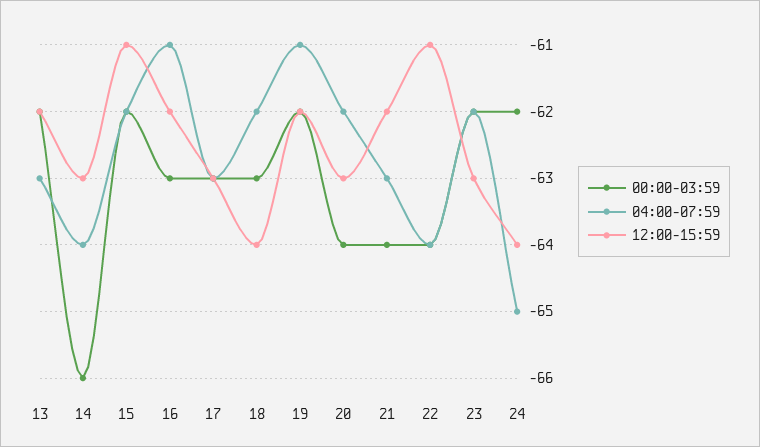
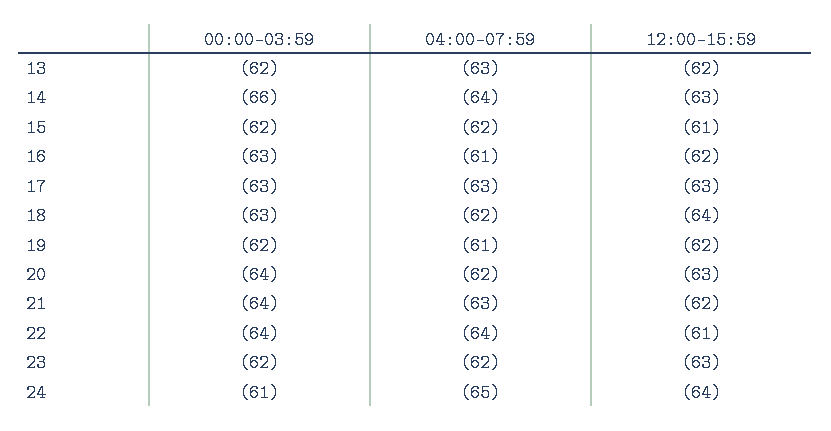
00:00-03:59, 24: -62 -> -61

